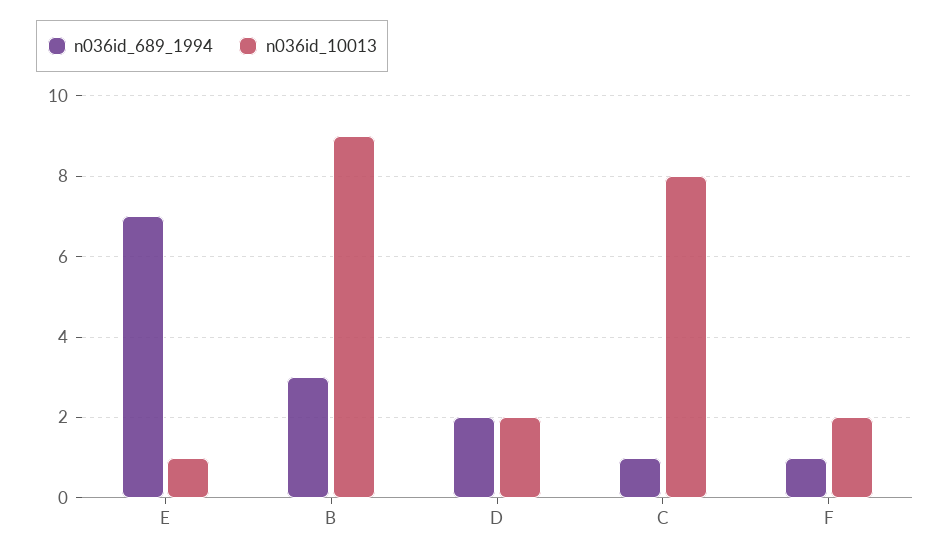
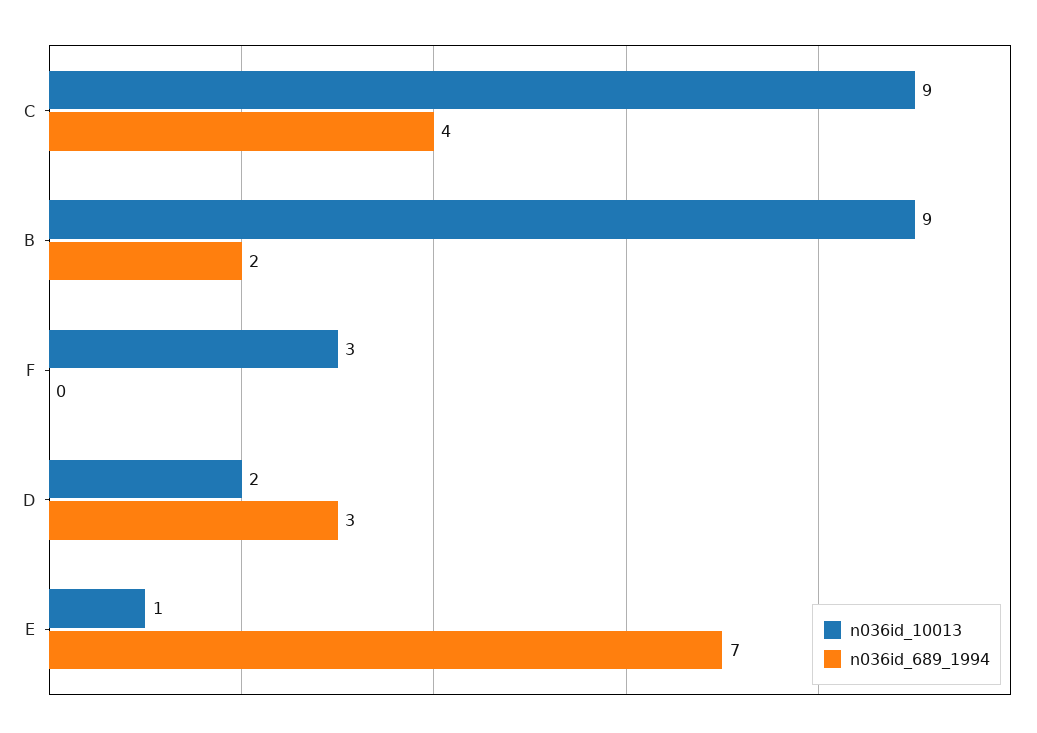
n036id_689_1994, B: 3 -> 2
n036id_689_1994, D: 2 -> 3
n036id_689_1994, C: 1 -> 4
n036id_10013, C: 8 -> 9
n036id_689_1994, F: 1 -> 0
n036id_10013, F: 2 -> 3

